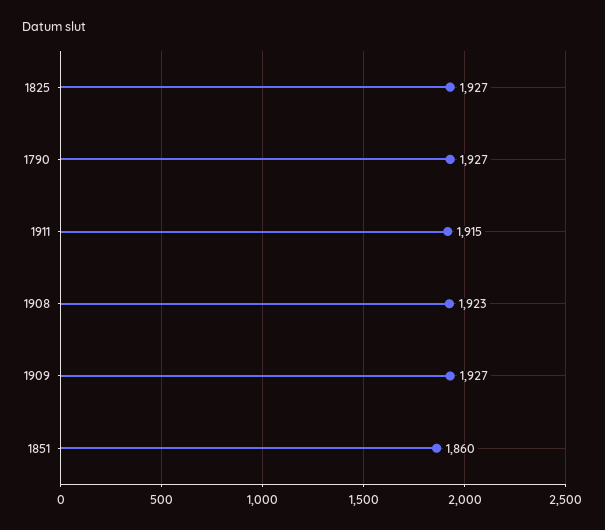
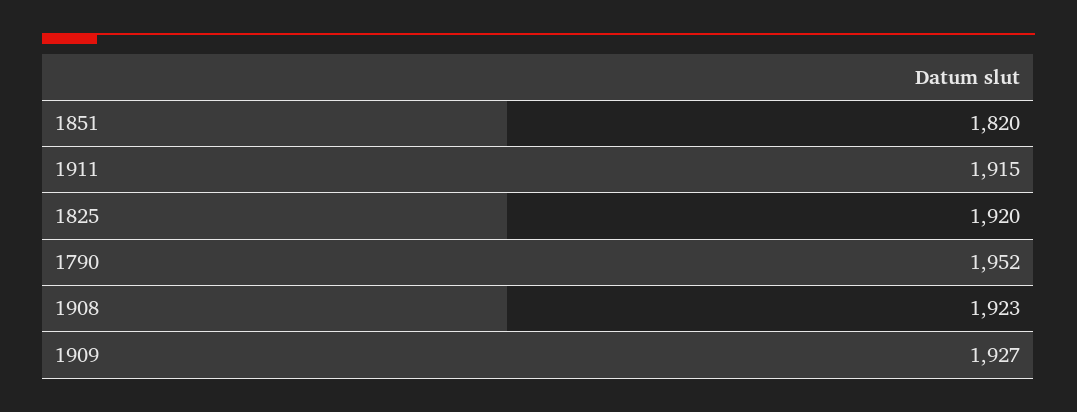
1825: 1927 -> 1920
1790: 1927 -> 1952
1851: 1860 -> 1820

